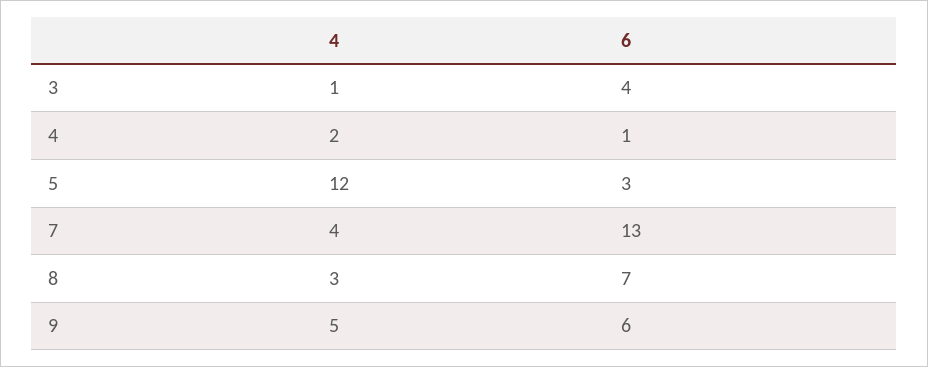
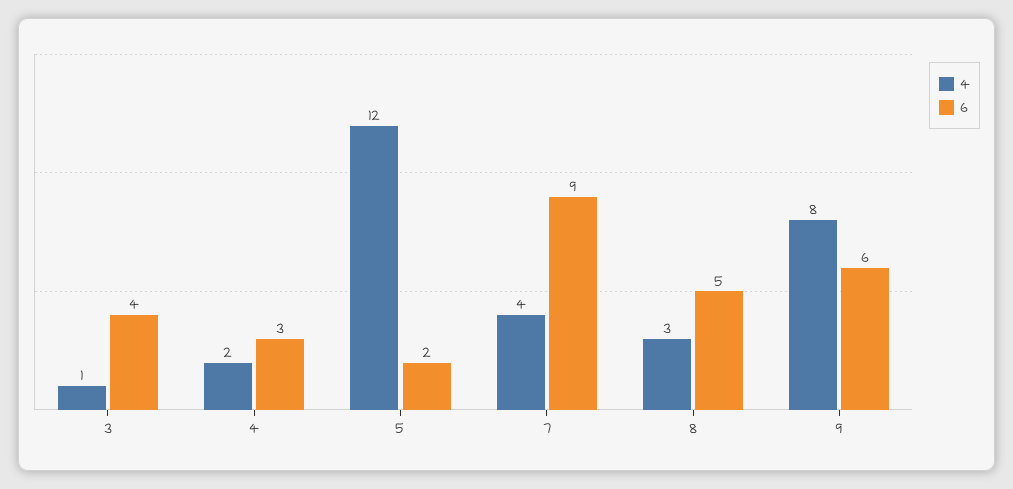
6, 4: 1 -> 3
6, 5: 3 -> 2
6, 7: 13 -> 9
6, 8: 7 -> 5
4, 9: 5 -> 8

